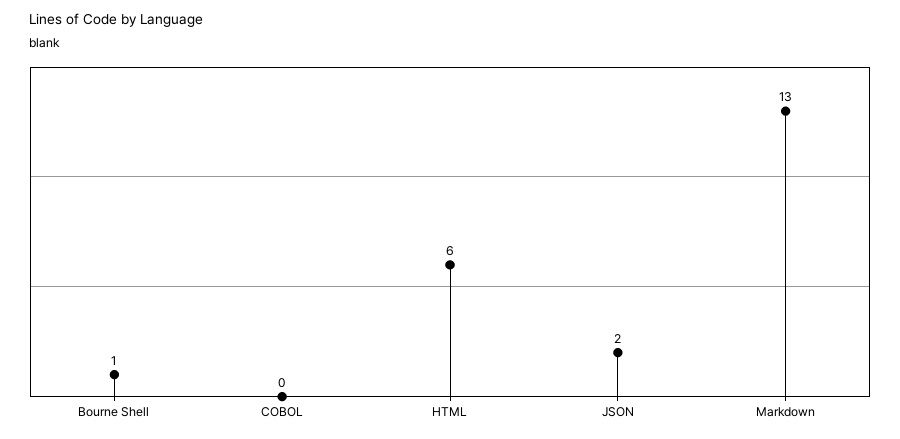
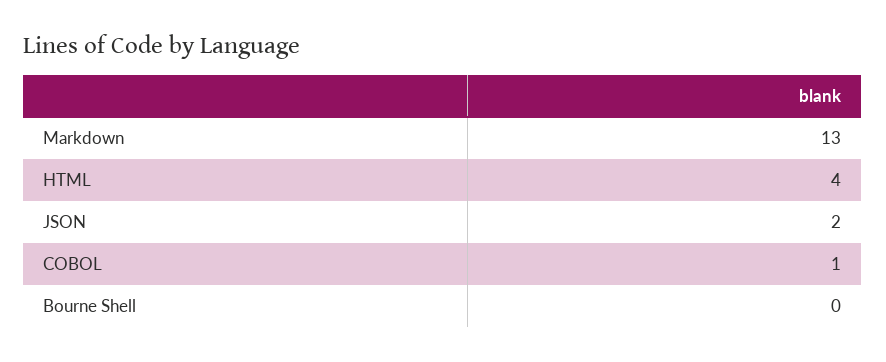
Bourne Shell: 1 -> 0
COBOL: 0 -> 1
HTML: 6 -> 4

